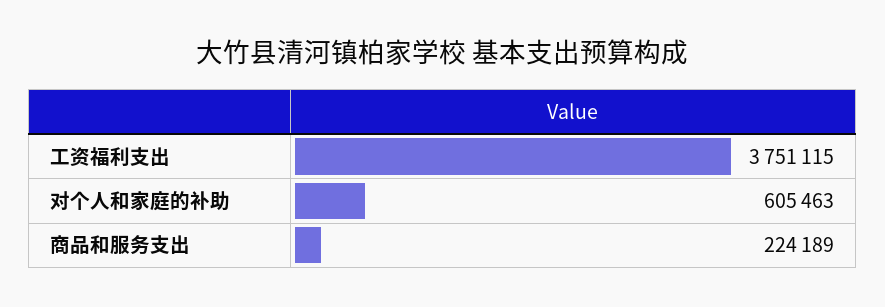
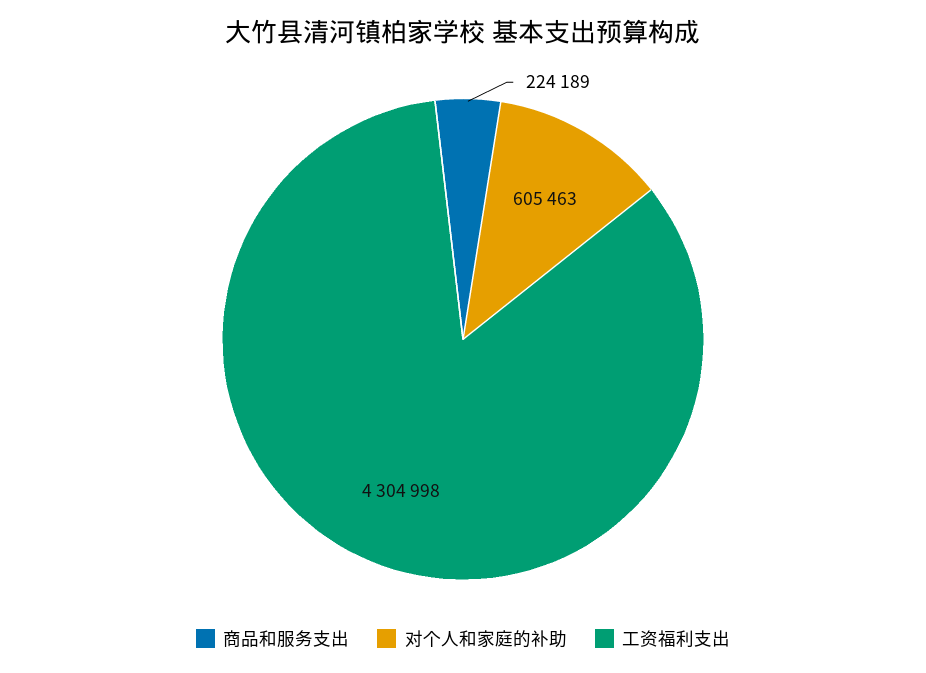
工资福利支出: 3751115 -> 4304998

